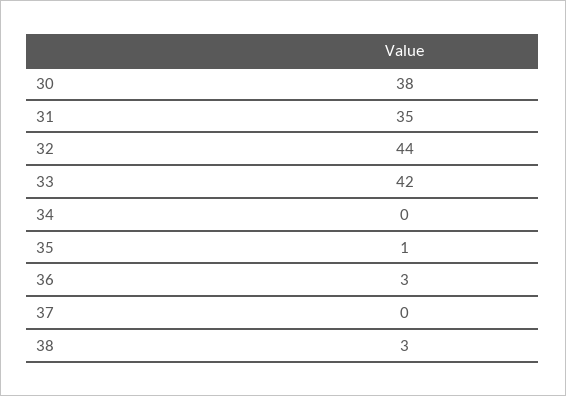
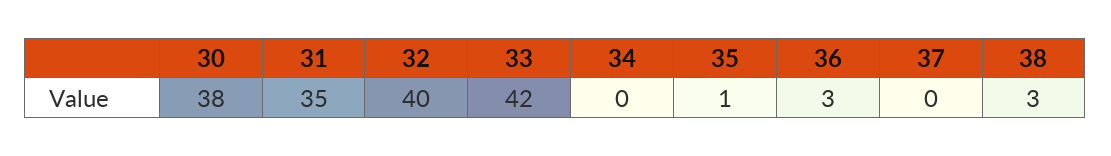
32: 44 -> 40

